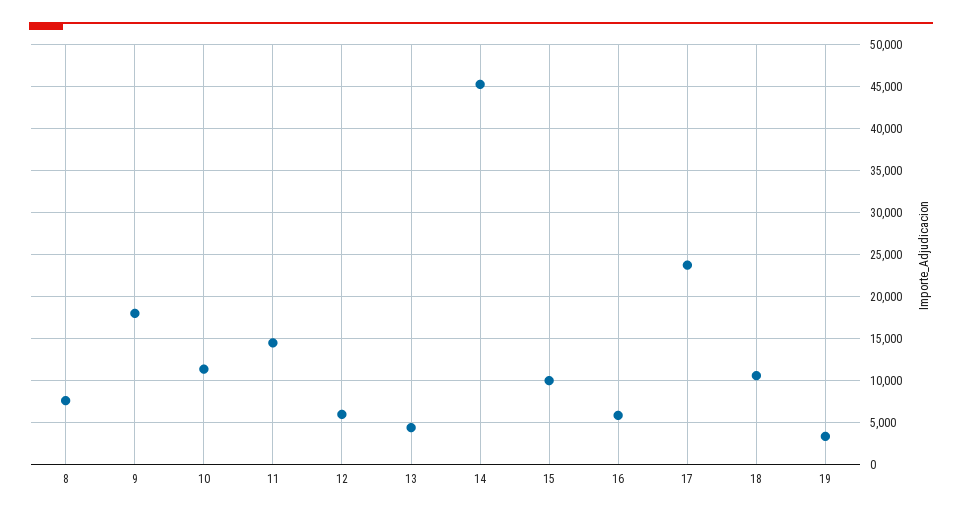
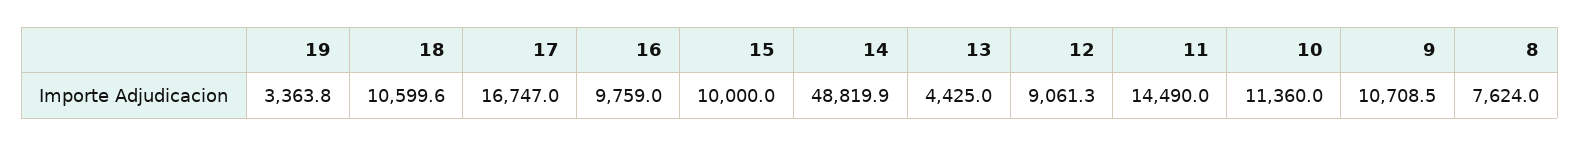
9: 18000 -> 10708.5
12: 6000 -> 9061.3
14: 45000 -> 48819.9
16: 6000 -> 9759
17: 24000 -> 16747

